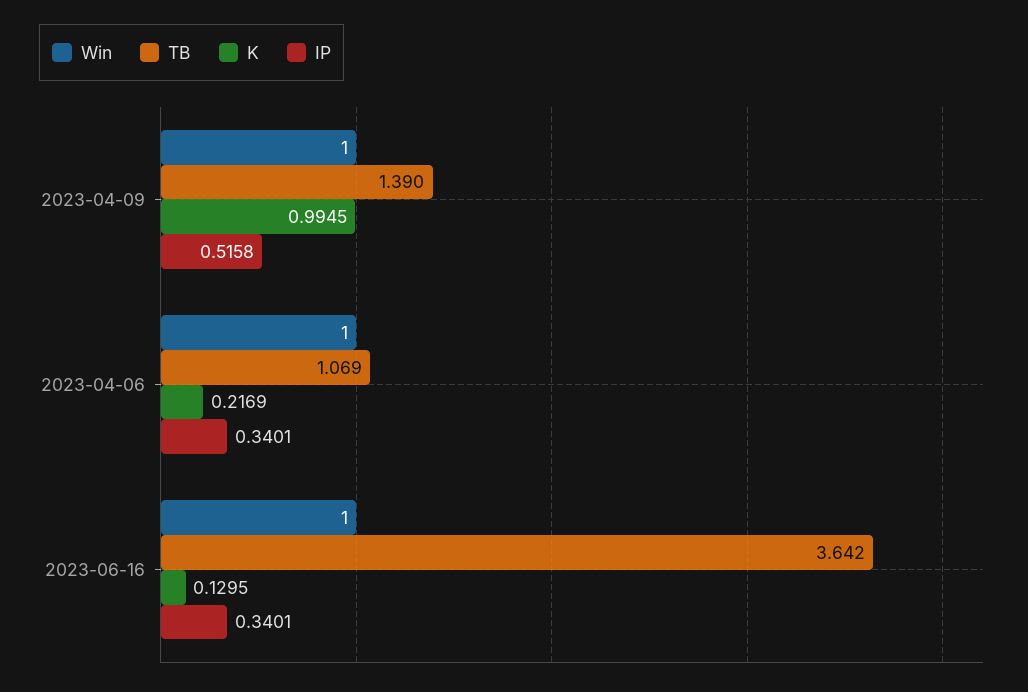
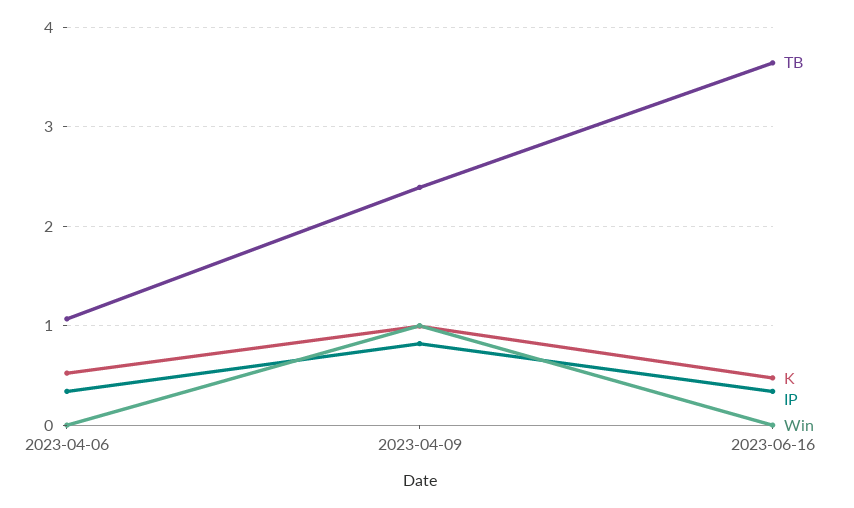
TB, 2023-04-09: 1.39 -> 2.4
IP, 2023-04-09: 0.5158 -> 0.8
Win, 2023-04-06: 1 -> 0
K, 2023-04-06: 0.2169 -> 0.5
Win, 2023-06-16: 1 -> 0
K, 2023-06-16: 0.1295 -> 0.5

